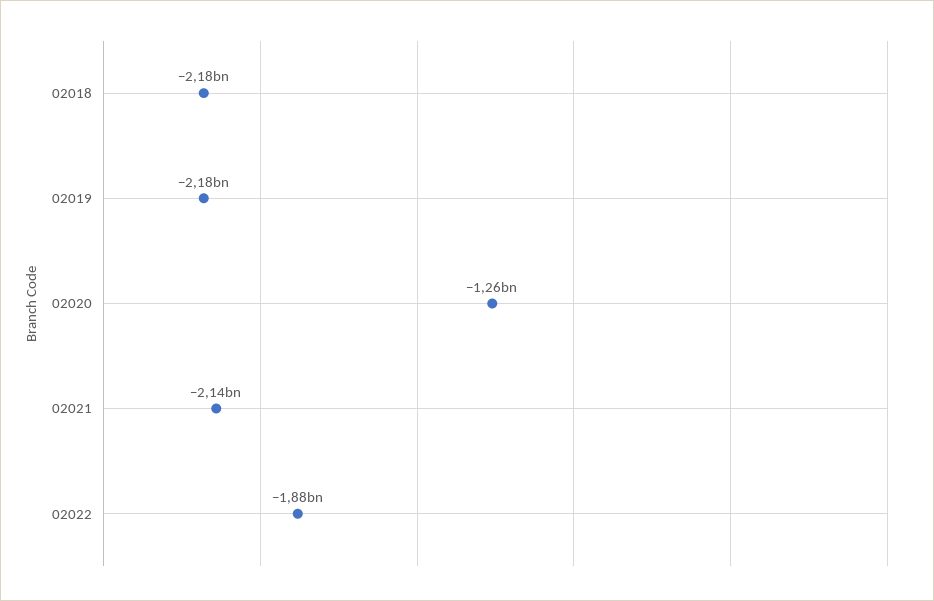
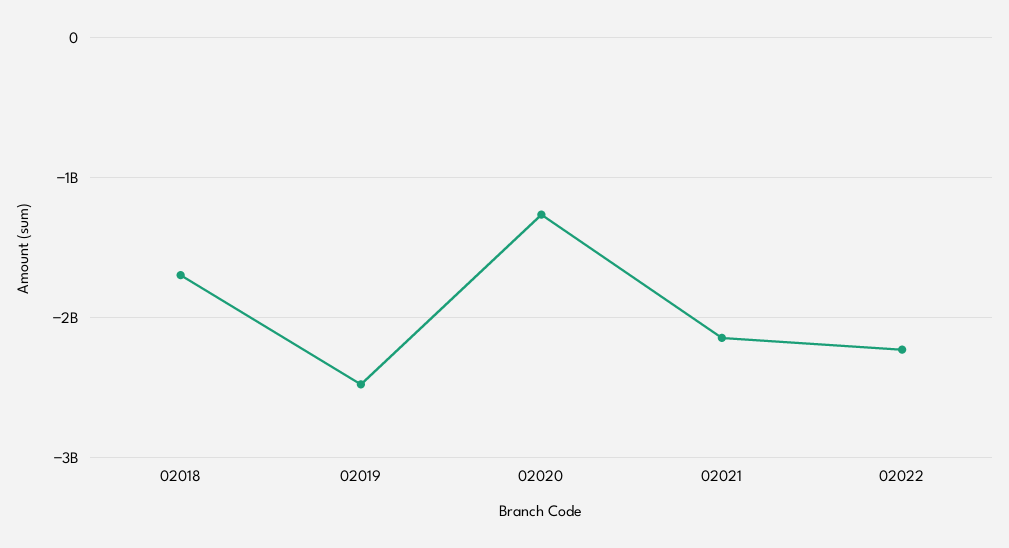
02018: -2180000000 -> -1700000000
02019: -2180000000 -> -2500000000
02022: -1880000000 -> -2200000000

